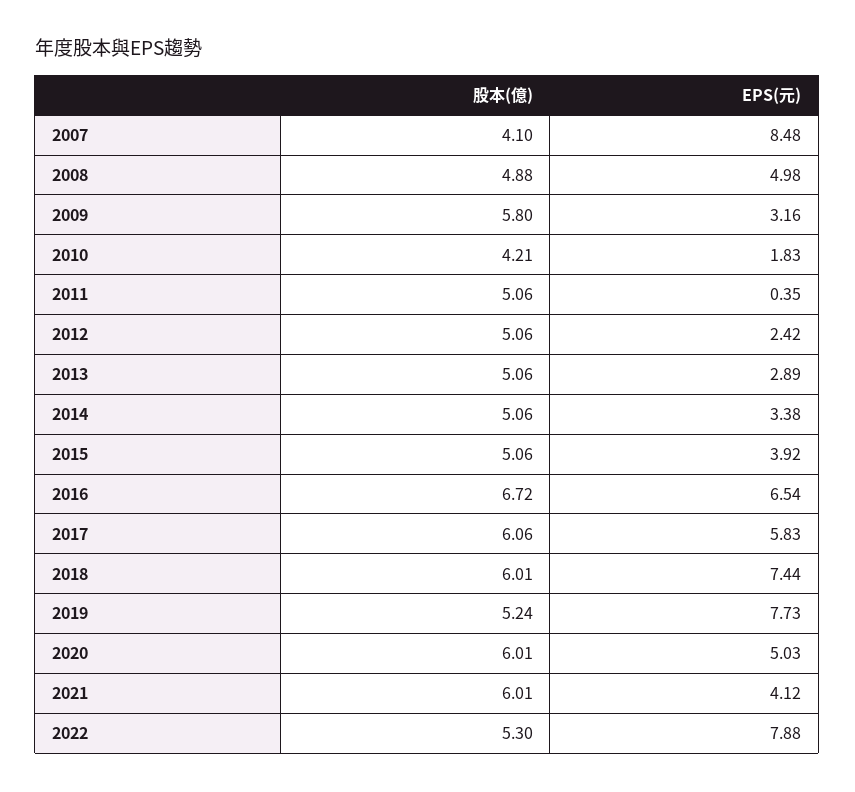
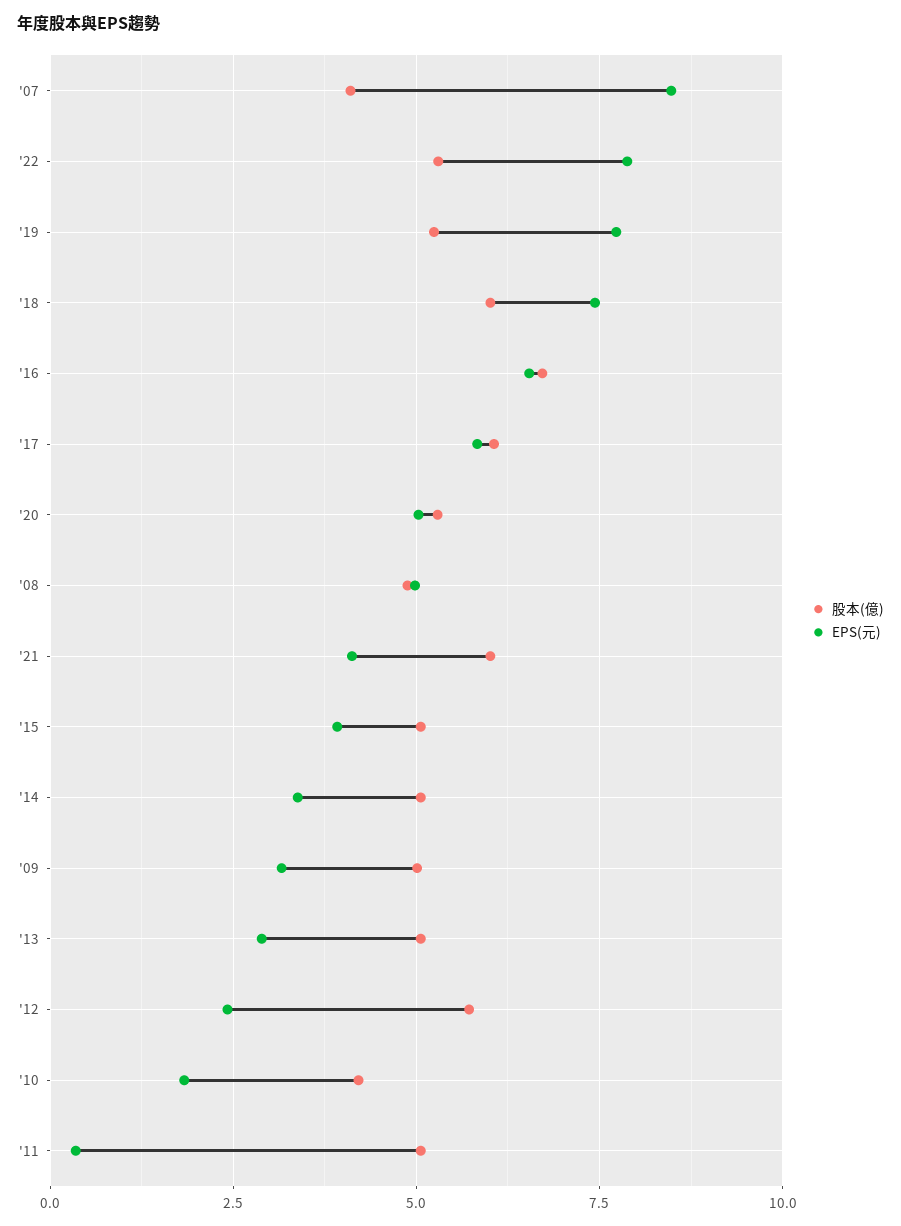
股本(億), 2009: 5.8 -> 5
股本(億), 2012: 5.06 -> 5.75
股本(億), 2020: 6.01 -> 5.25

